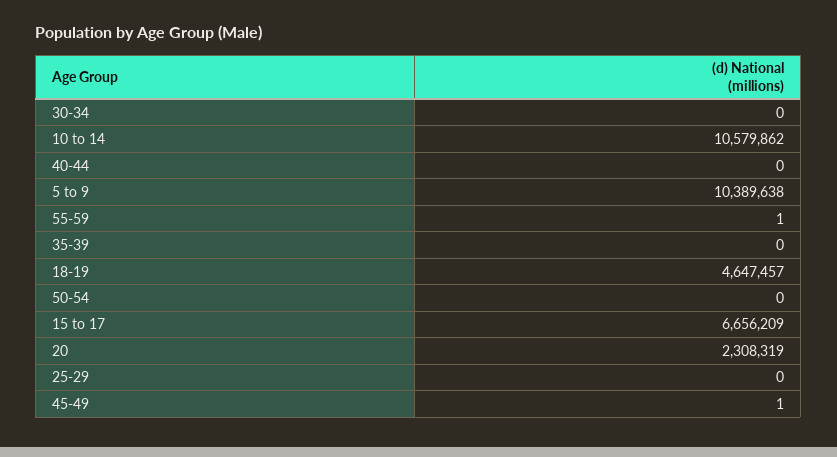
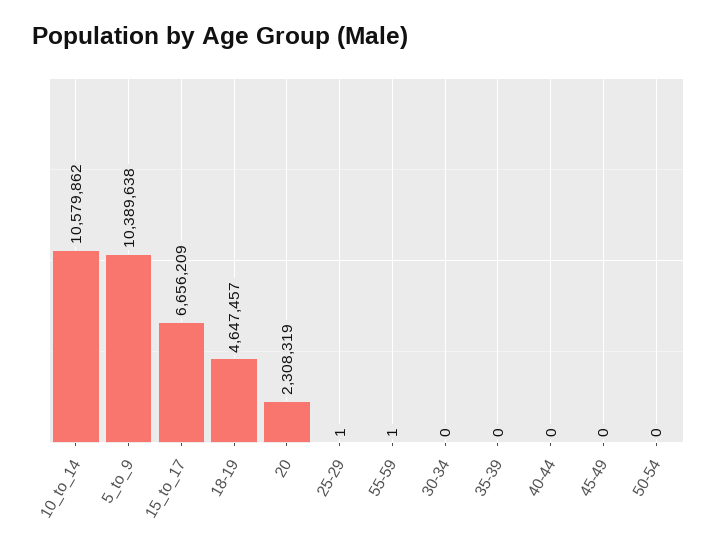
25-29: 0 -> 1
45-49: 1 -> 0

